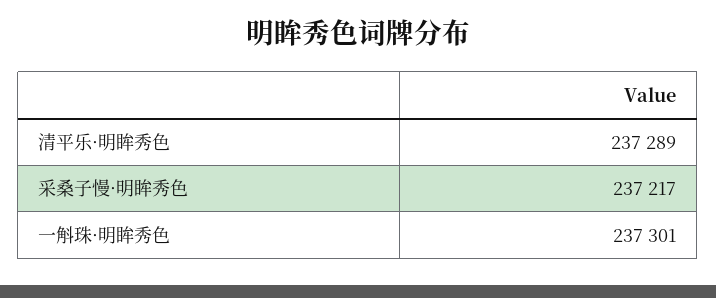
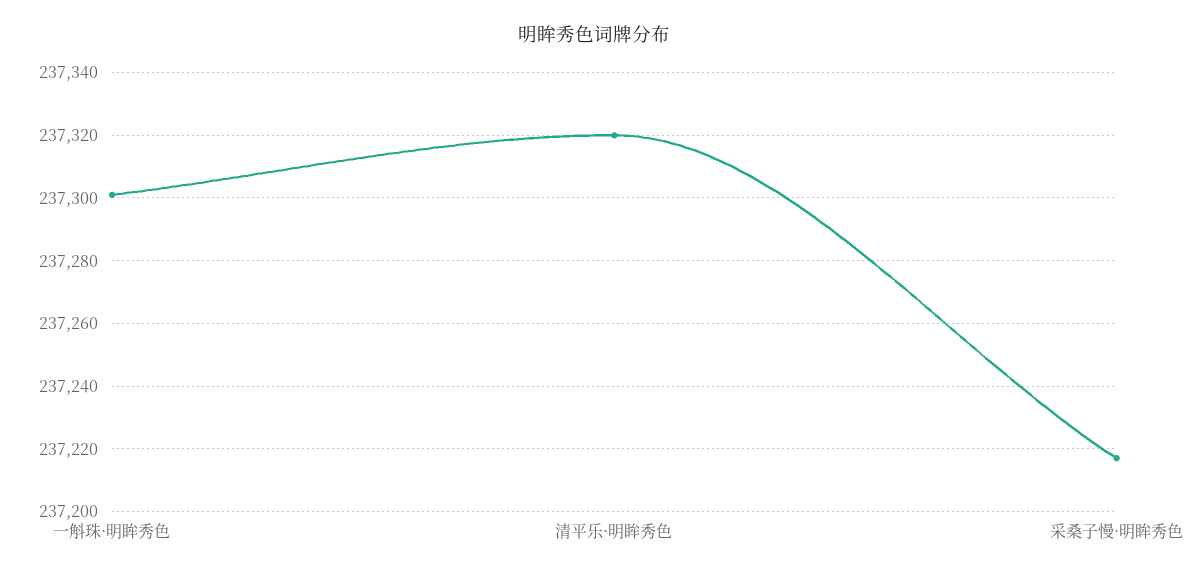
清平乐·明眸秀色: 237289 -> 237320

